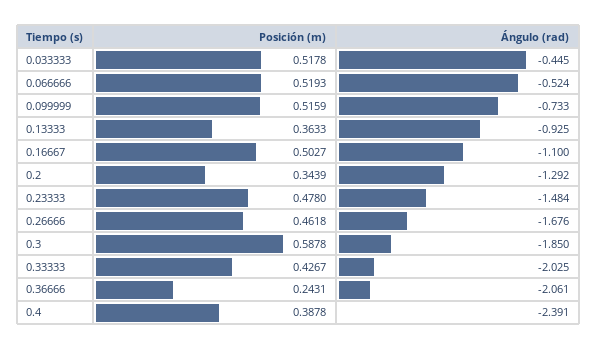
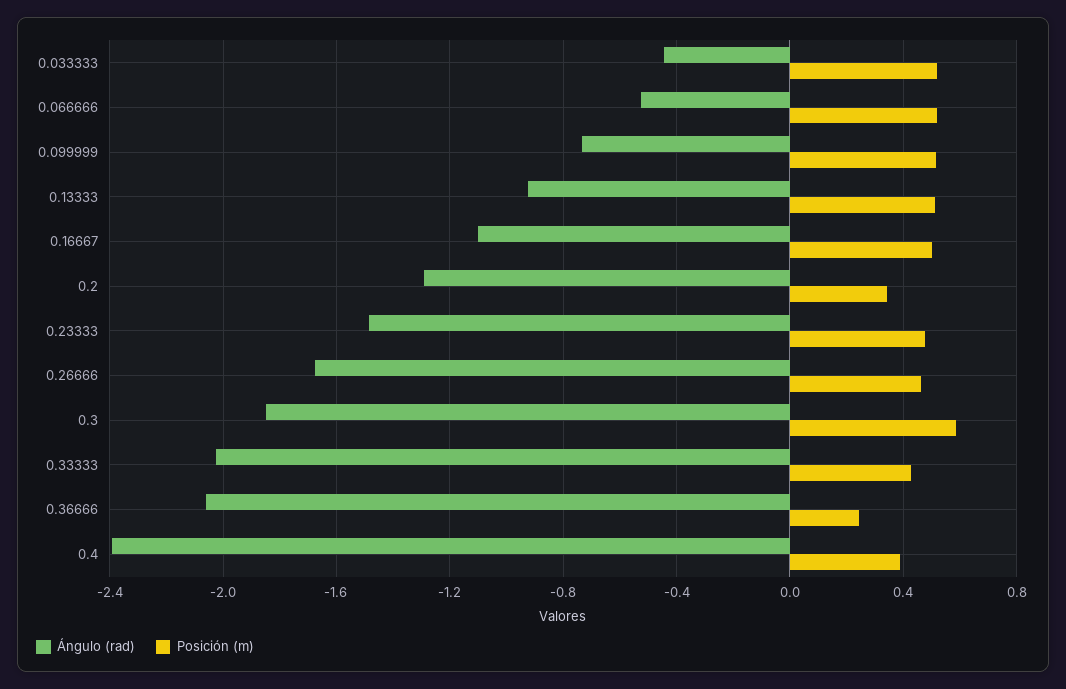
Posición (m), 0.13333: 0.3633 -> 0.5

